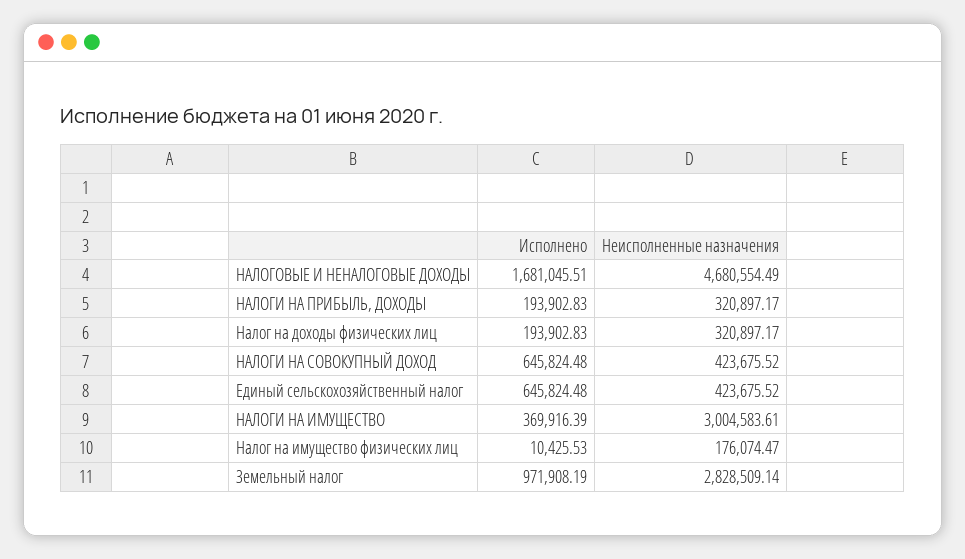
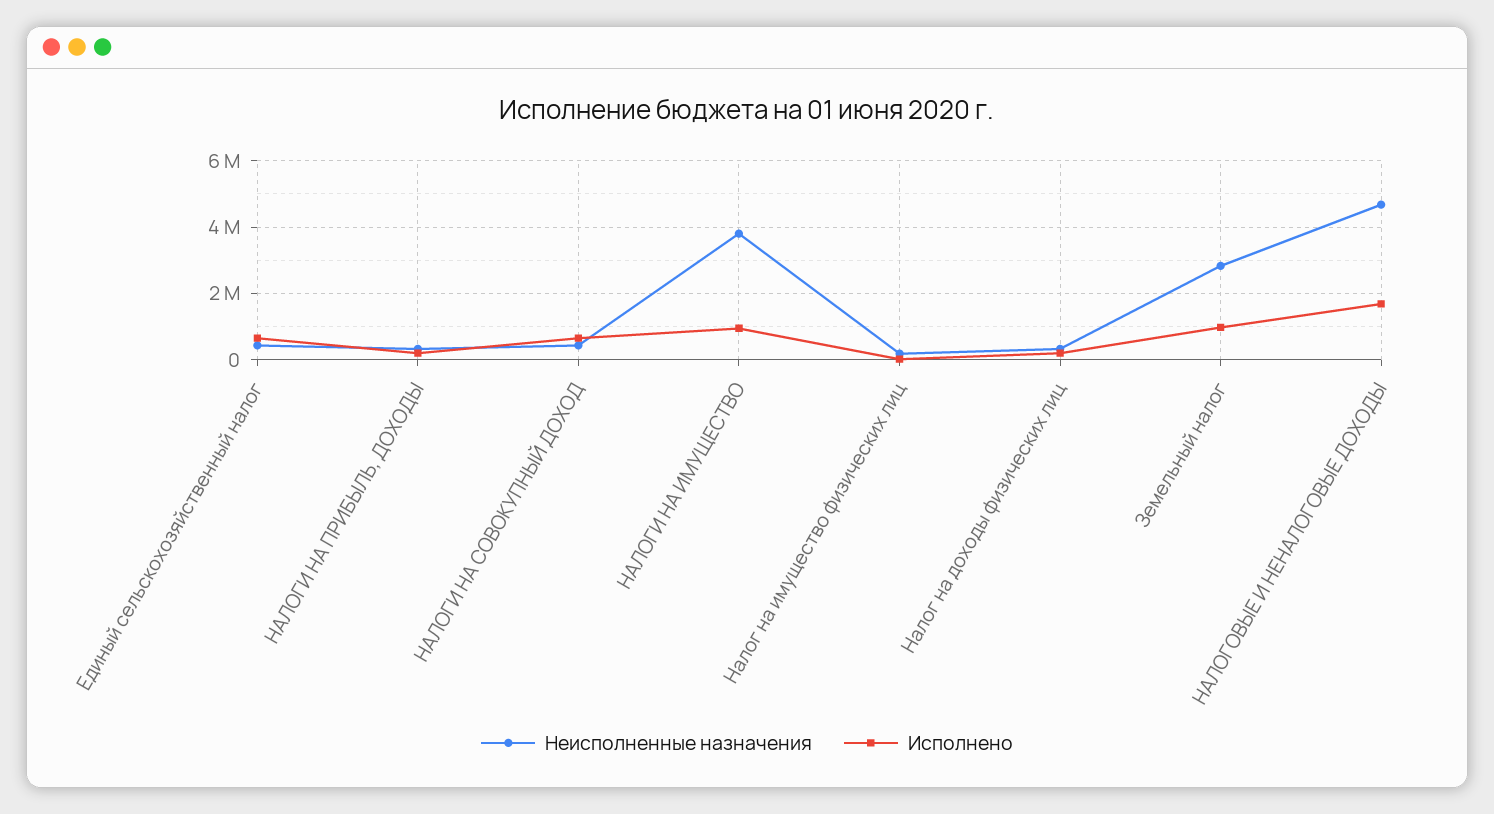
Исполнено, НАЛОГИ НА ИМУЩЕСТВО: 369916.39 -> 1000000
Неисполненные назначения, НАЛОГИ НА ИМУЩЕСТВО: 3004583.61 -> 3800000

